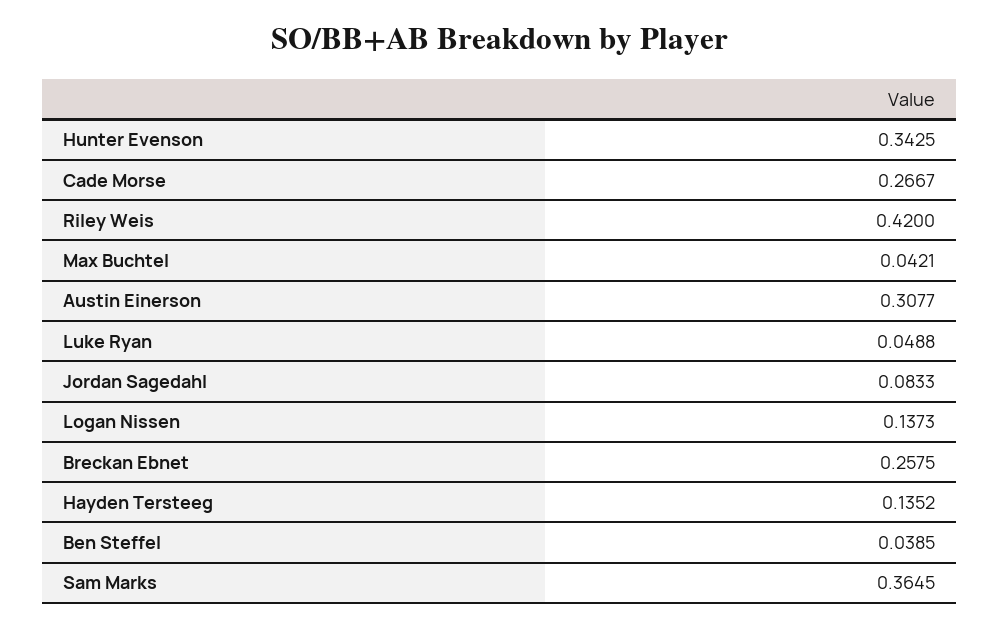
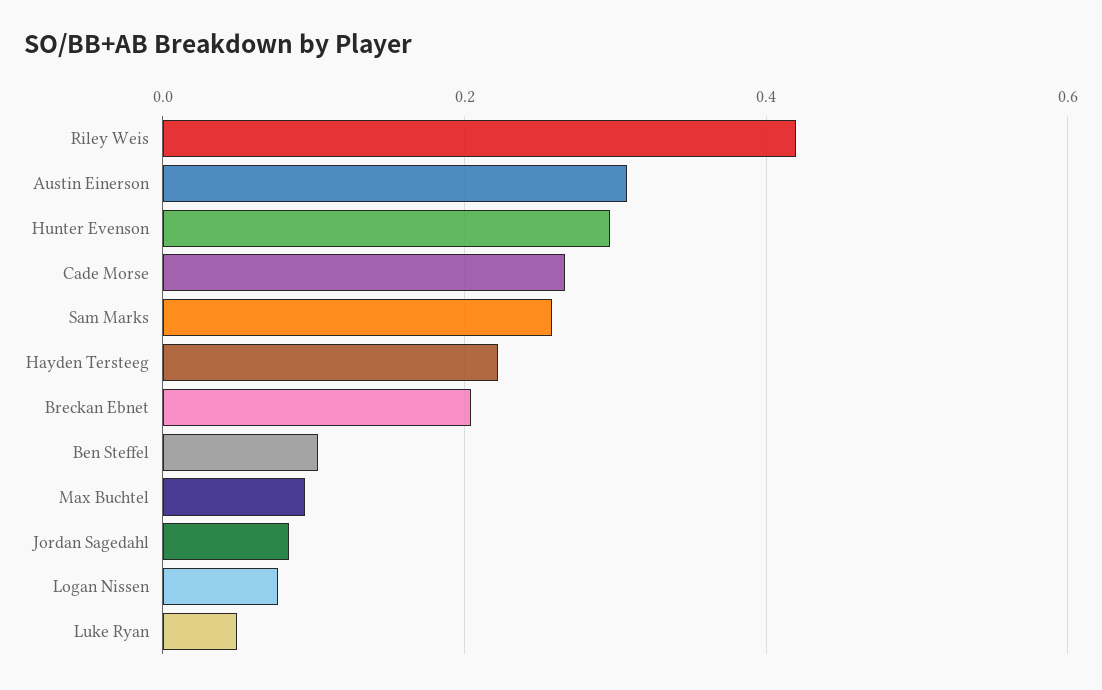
Hunter Evenson: 0.3425 -> 0.3
Max Buchtel: 0.0421 -> 0.1
Logan Nissen: 0.1373 -> 0.08
Breckan Ebnet: 0.2575 -> 0.2
Hayden Tersteeg: 0.1352 -> 0.22
Ben Steffel: 0.0385 -> 0.1
Sam Marks: 0.3645 -> 0.26

